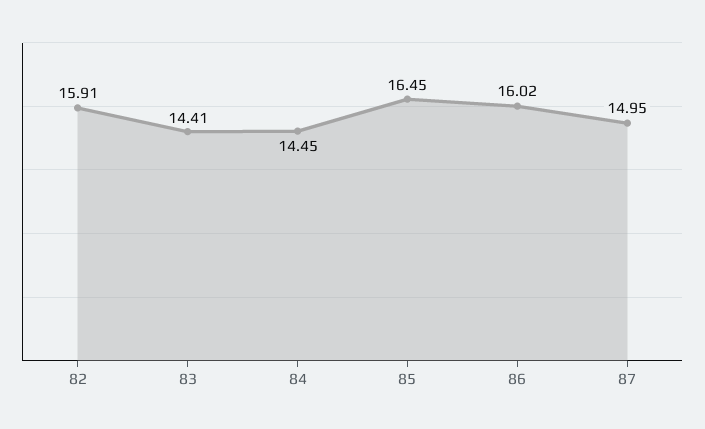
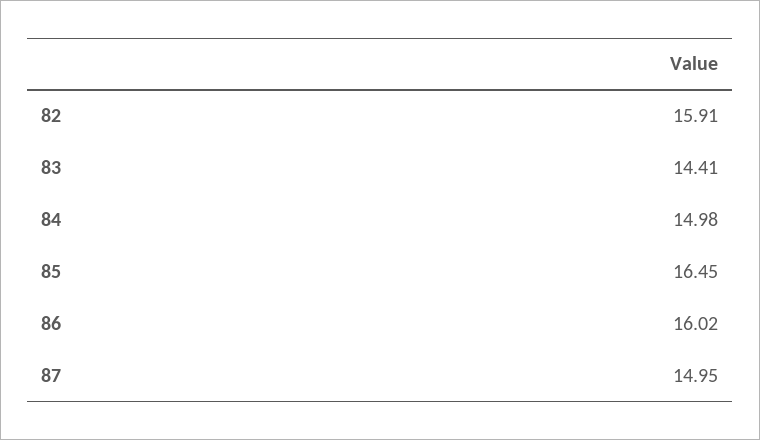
84: 14.45 -> 14.98

